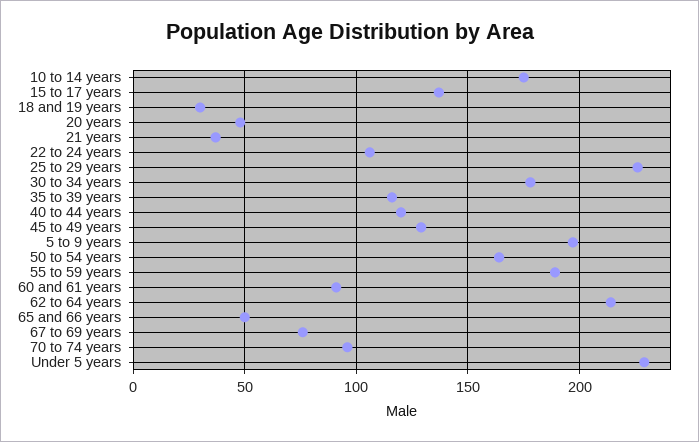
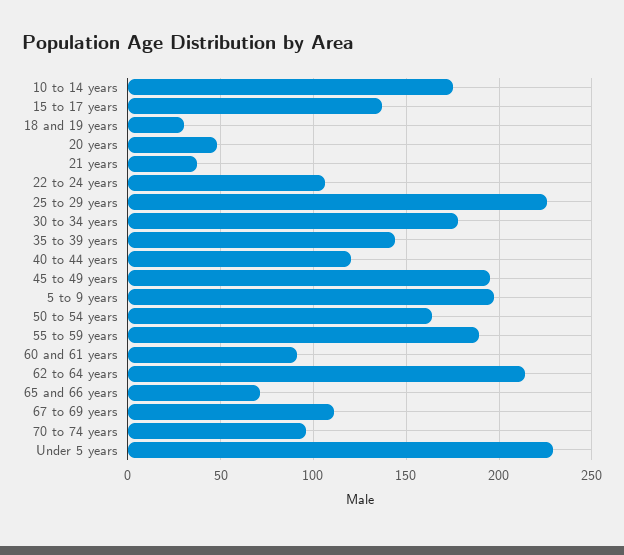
35 to 39 years: 115 -> 145
45 to 49 years: 130 -> 195
65 and 66 years: 50 -> 70
67 to 69 years: 75 -> 110

